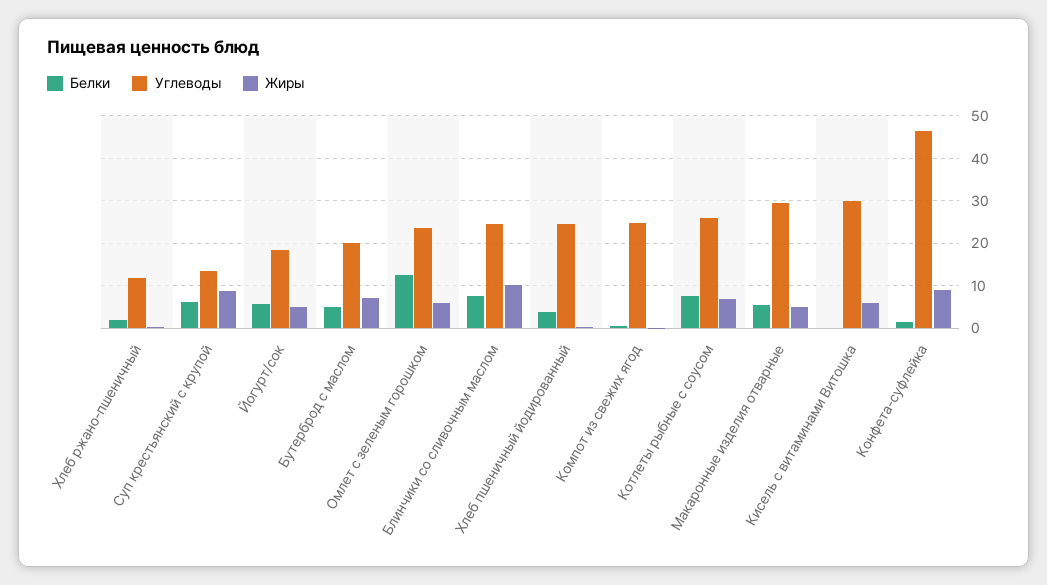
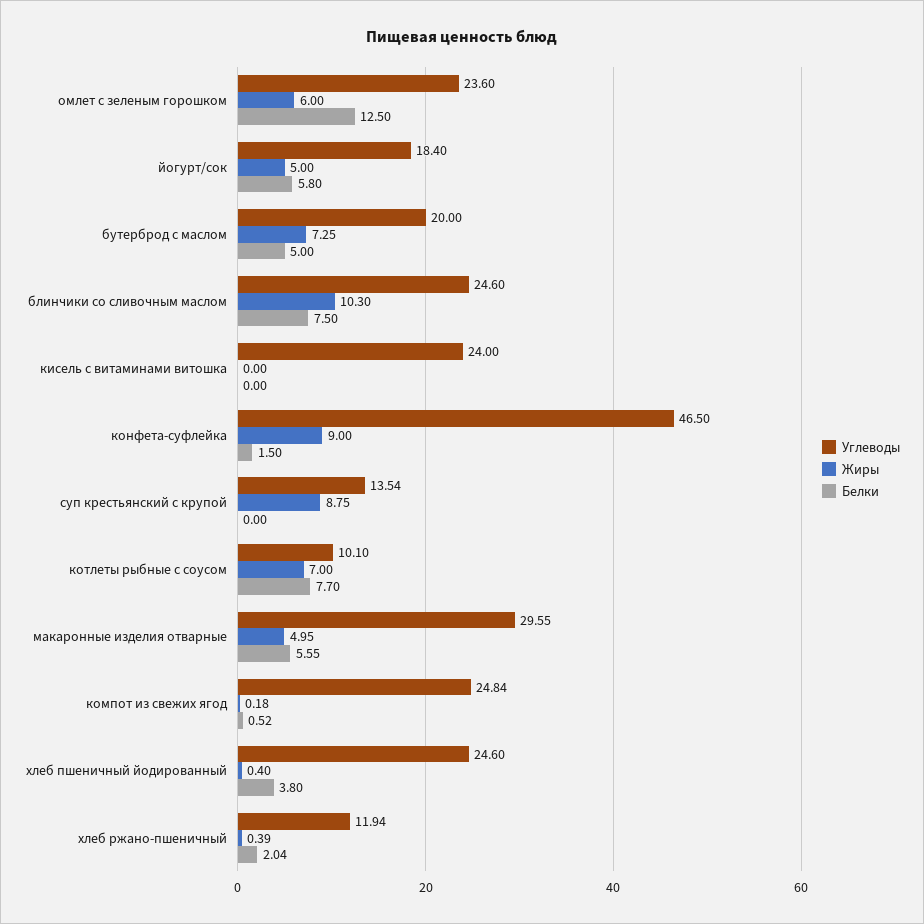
Белки, Суп крестьянский с крупой: 6 -> 0
Углеводы, Котлеты рыбные с соусом: 26 -> 10.1
Углеводы, Кисель с витаминами Витошка: 30 -> 24
Жиры, Кисель с витаминами Витошка: 6 -> 0

